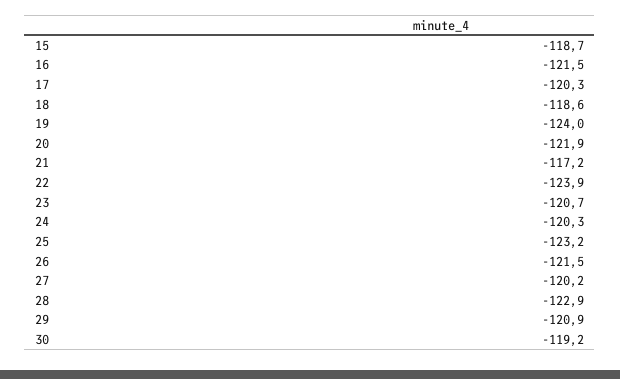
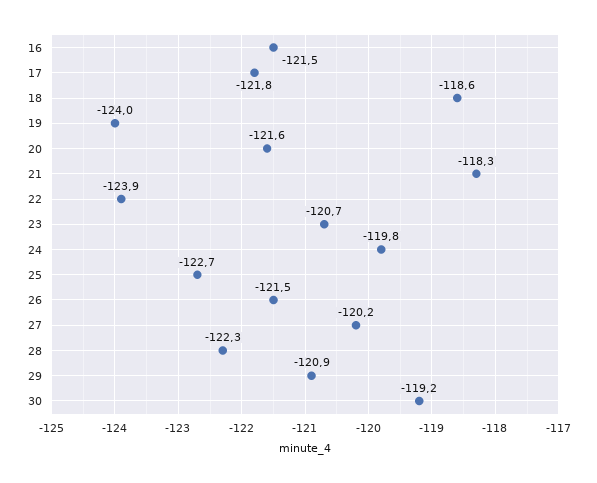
15: -118.7 -> none
17: -120.3 -> -121.8
20: -121.9 -> -121.6
21: -117.2 -> -118.3
24: -120.3 -> -119.8
25: -123.2 -> -122.7
28: -122.9 -> -122.3

